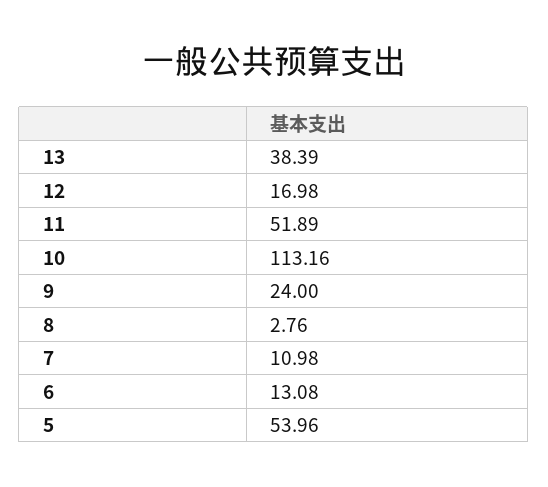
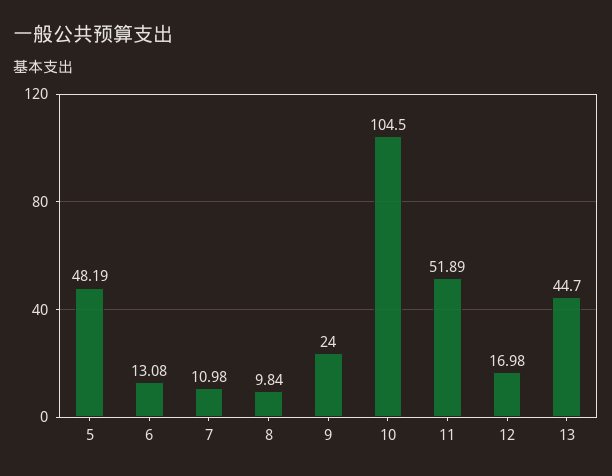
13: 38.39 -> 44.7
10: 113.16 -> 104.5
8: 2.76 -> 9.84
5: 53.96 -> 48.19

